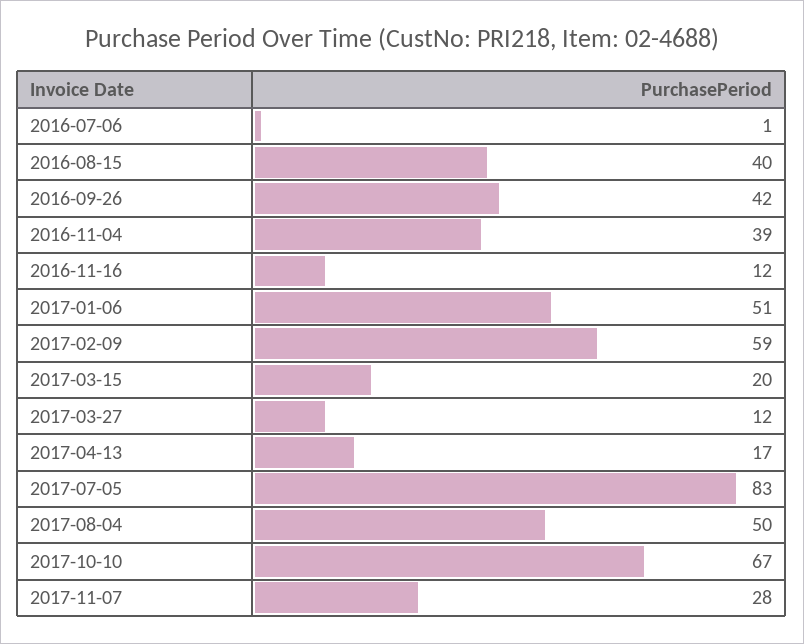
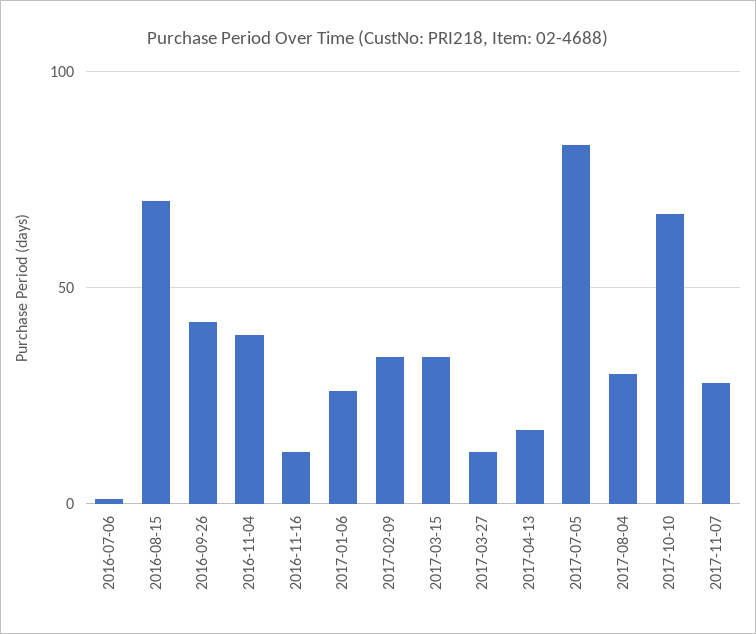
2016-08-15: 40 -> 70
2017-01-06: 51 -> 25
2017-02-09: 59 -> 35
2017-03-15: 20 -> 35
2017-08-04: 50 -> 30

